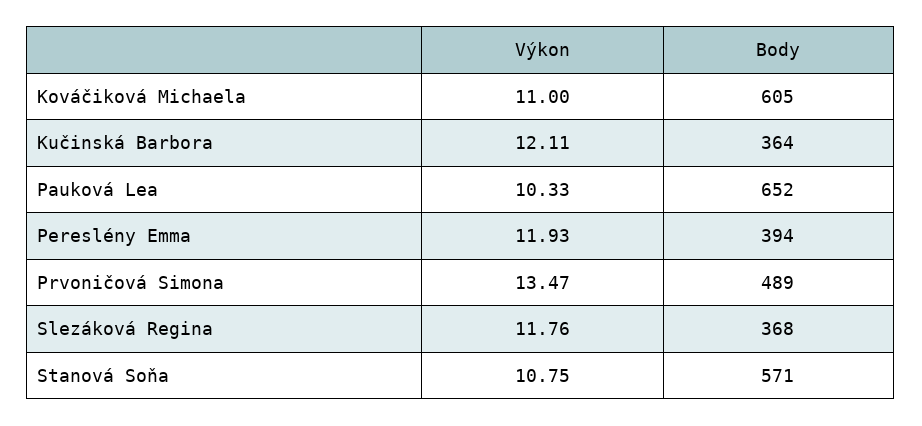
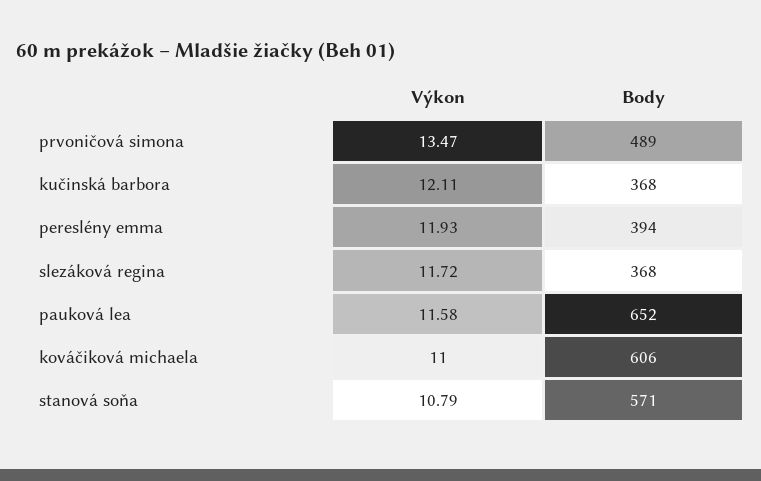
Body, Kováčiková Michaela: 605 -> 606
Body, Kučinská Barbora: 364 -> 368
Výkon, Pauková Lea: 10.33 -> 11.58
Výkon, Slezáková Regina: 11.76 -> 11.72
Výkon, Stanová Soňa: 10.75 -> 10.79

